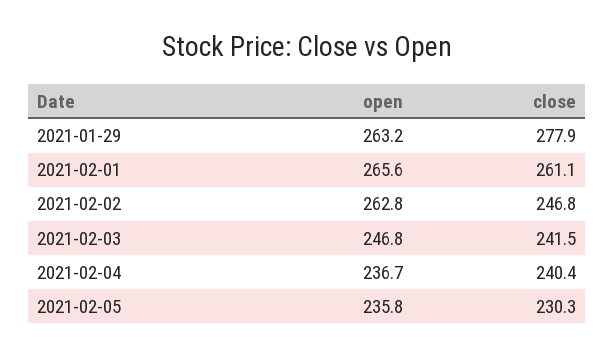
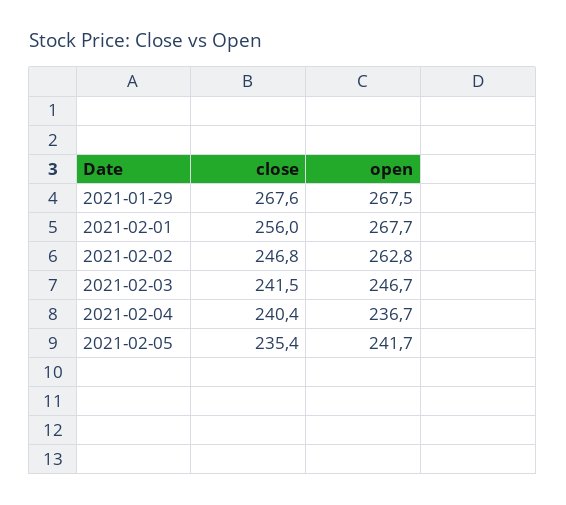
open, 2021-01-29: 263.2 -> 267.5
close, 2021-01-29: 277.9 -> 267.6
open, 2021-02-01: 265.6 -> 267.7
close, 2021-02-01: 261.1 -> 256
open, 2021-02-03: 246.8 -> 246.7
open, 2021-02-05: 235.8 -> 241.7
close, 2021-02-05: 230.3 -> 235.4

